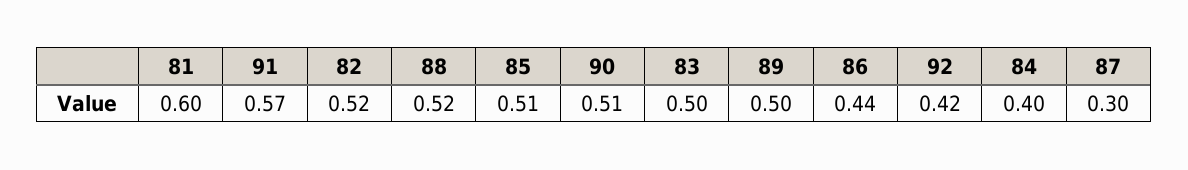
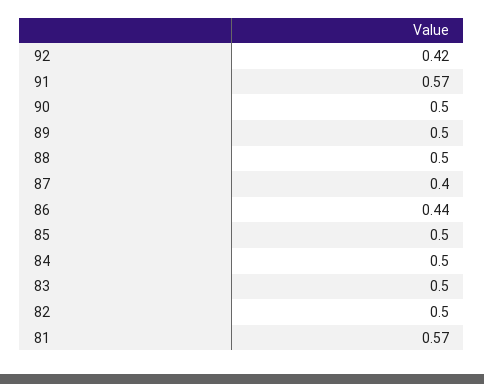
81: 0.6 -> 0.57
82: 0.52 -> 0.5
88: 0.52 -> 0.5
85: 0.51 -> 0.5
90: 0.51 -> 0.5
84: 0.4 -> 0.5
87: 0.3 -> 0.4

